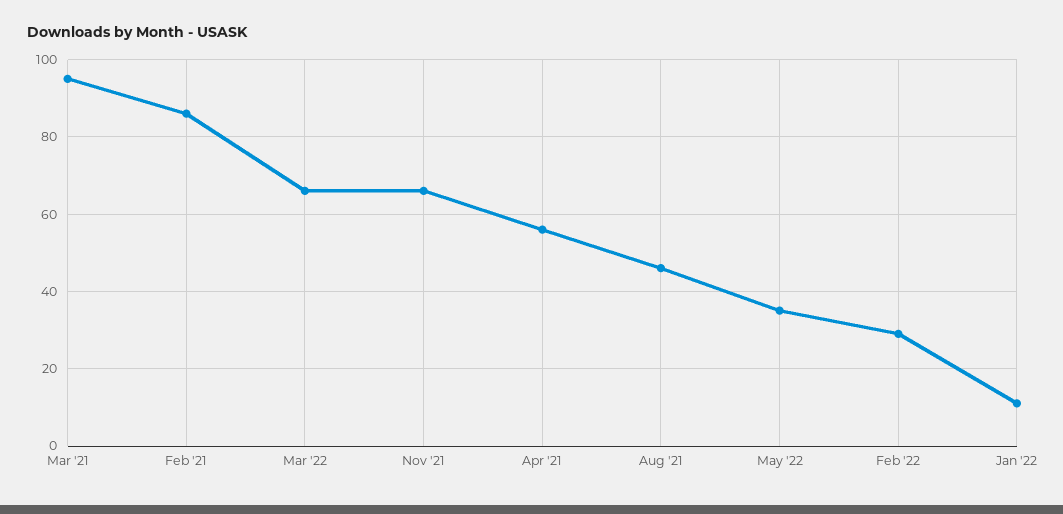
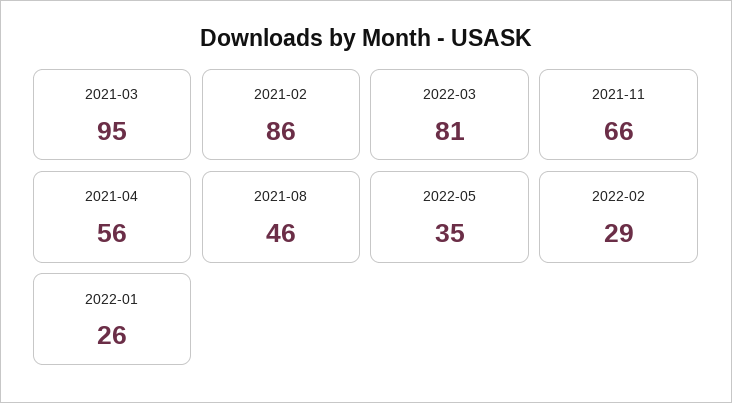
Mar '22: 65 -> 81
Jan '22: 10 -> 26

